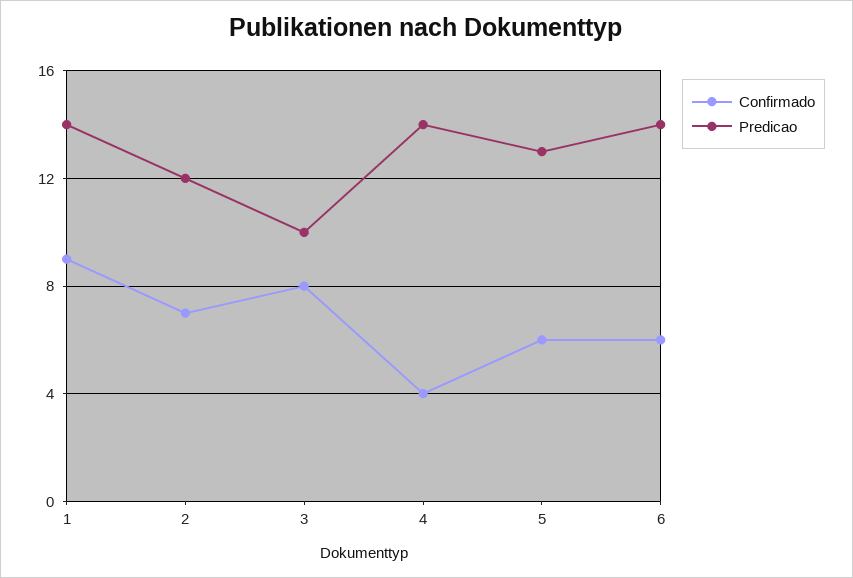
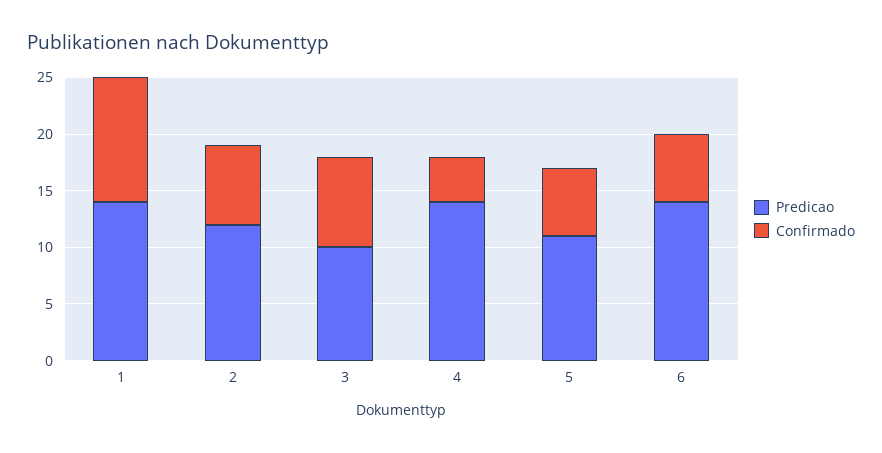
Confirmado, 1: 9 -> 11
Predicao, 5: 13 -> 11

